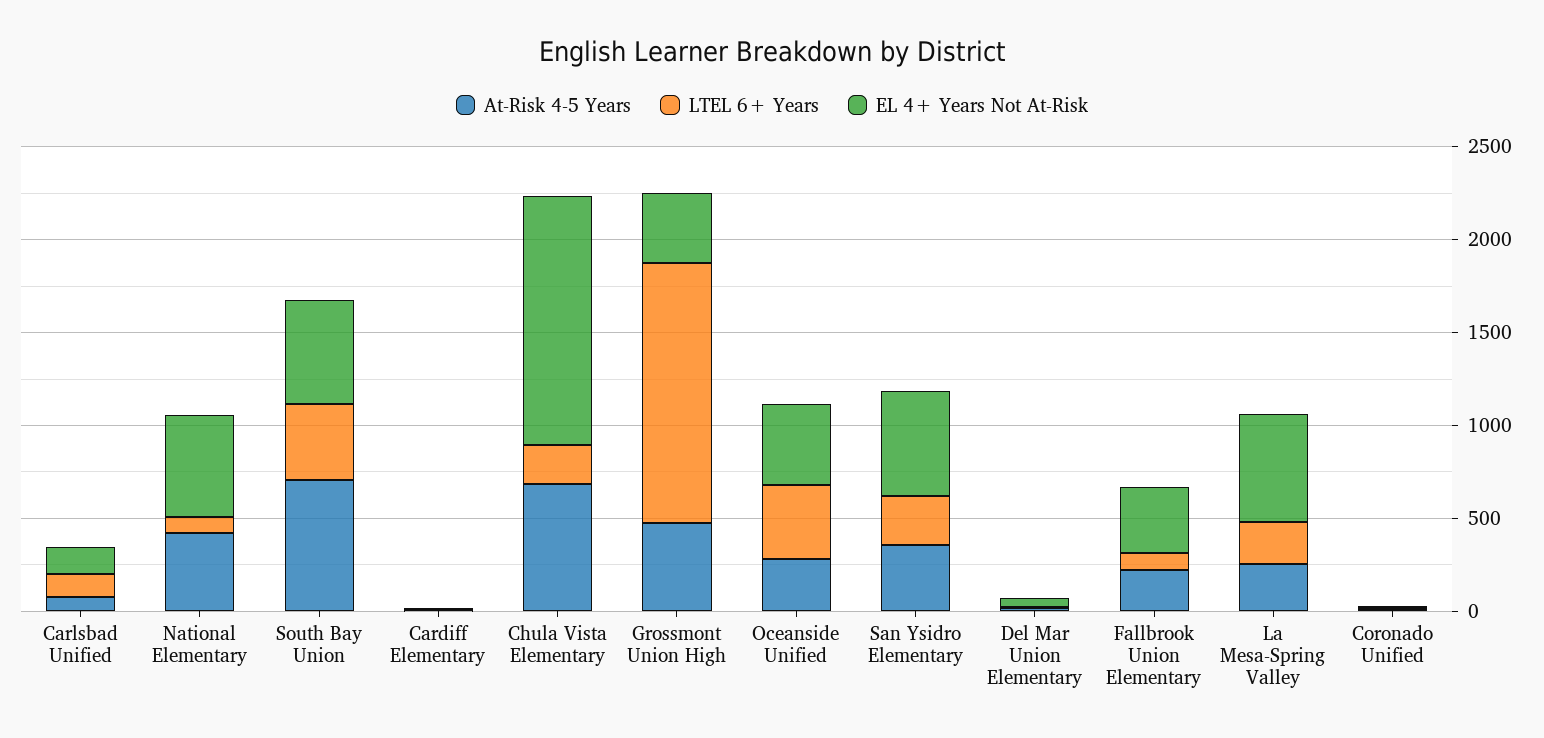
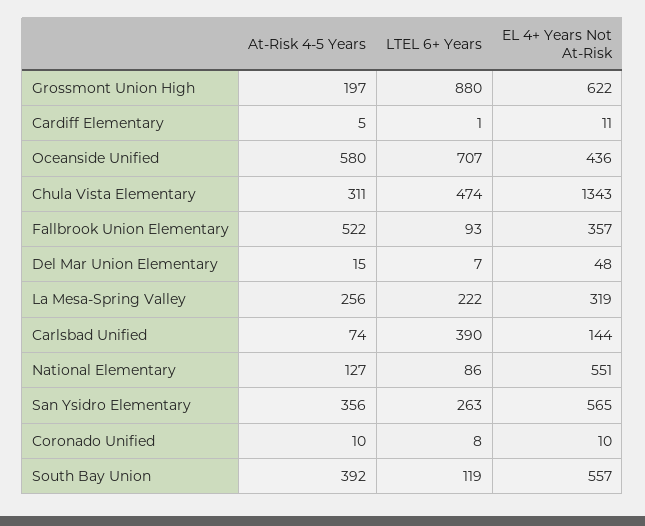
LTEL 6+ Years, Carlsbad Unified: 100 -> 390
At-Risk 4-5 Years, National Elementary: 400 -> 127
At-Risk 4-5 Years, South Bay Union: 700 -> 392
LTEL 6+ Years, South Bay Union: 400 -> 119
At-Risk 4-5 Years, Chula Vista Elementary: 700 -> 311
LTEL 6+ Years, Chula Vista Elementary: 200 -> 474
At-Risk 4-5 Years, Grossmont Union High: 500 -> 197
LTEL 6+ Years, Grossmont Union High: 1400 -> 880
EL 4+ Years Not At-Risk, Grossmont Union High: 400 -> 622
At-Risk 4-5 Years, Oceanside Unified: 300 -> 580
LTEL 6+ Years, Oceanside Unified: 400 -> 707
At-Risk 4-5 Years, Fallbrook Union Elementary: 200 -> 522
EL 4+ Years Not At-Risk, La Mesa-Spring Valley: 600 -> 319

